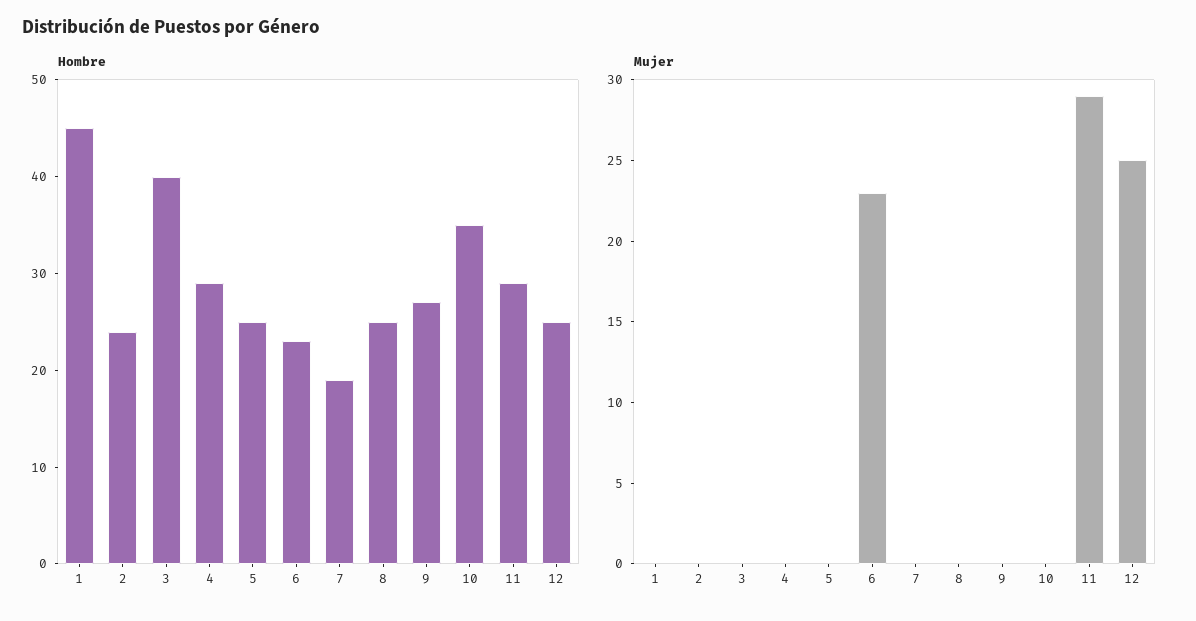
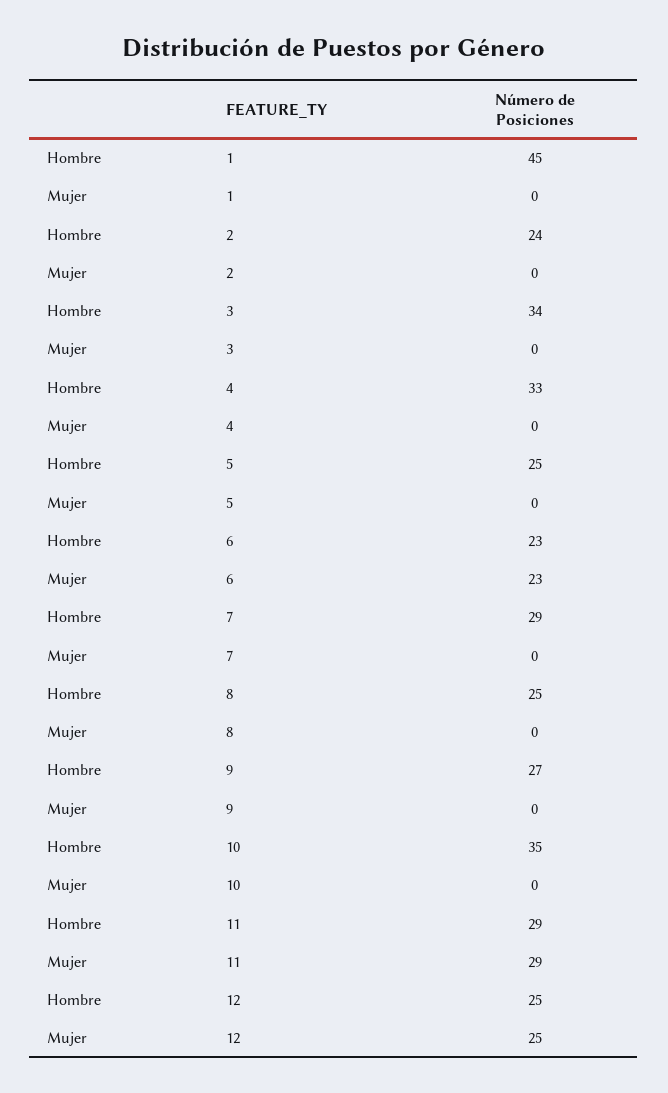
Hombre, 3: 40 -> 34
Hombre, 4: 29 -> 33
Hombre, 7: 19 -> 29

